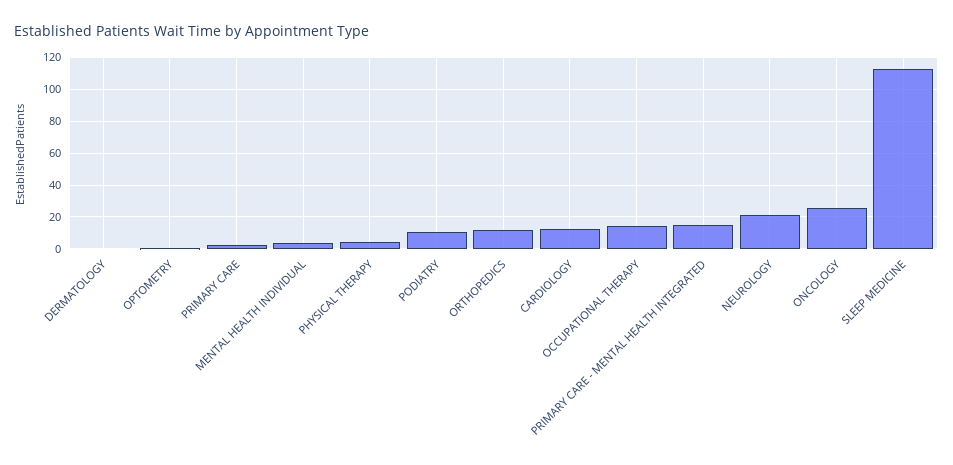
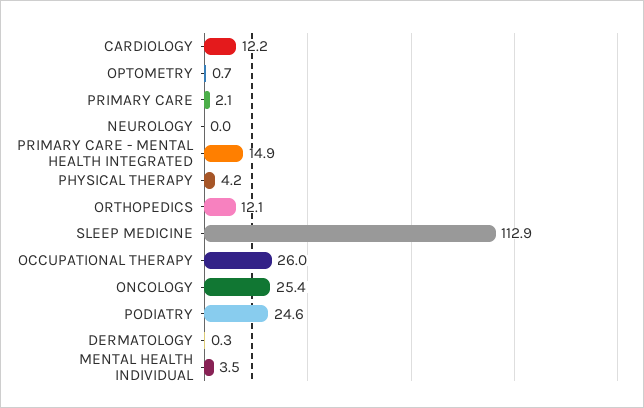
PODIATRY: 10 -> 24.6
OCCUPATIONAL THERAPY: 15 -> 26
NEUROLOGY: 20 -> 0

